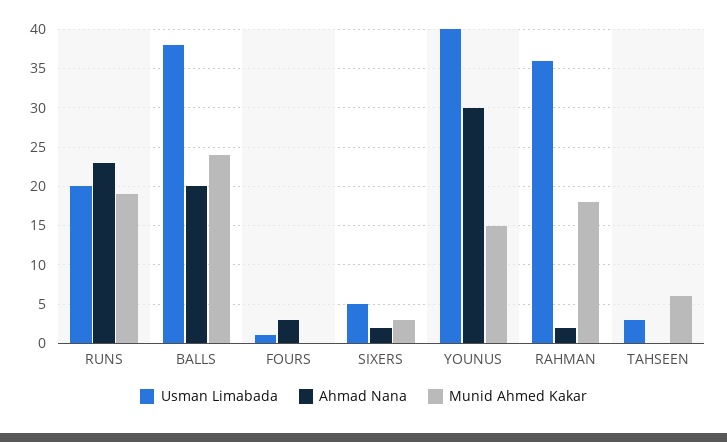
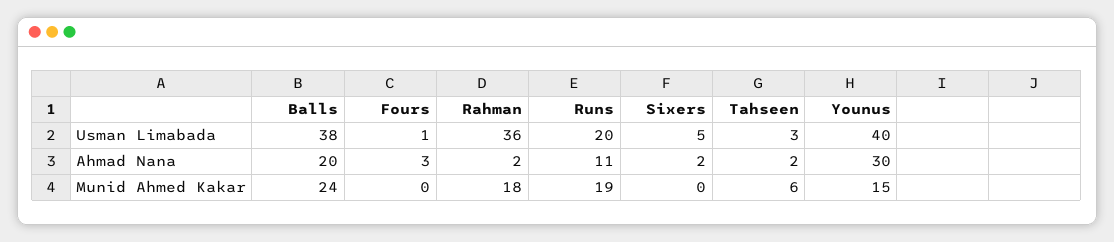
Ahmad Nana, RUNS: 23 -> 11
Munid Ahmed Kakar, SIXERS: 3 -> 0
Ahmad Nana, TAHSEEN: 0 -> 2

